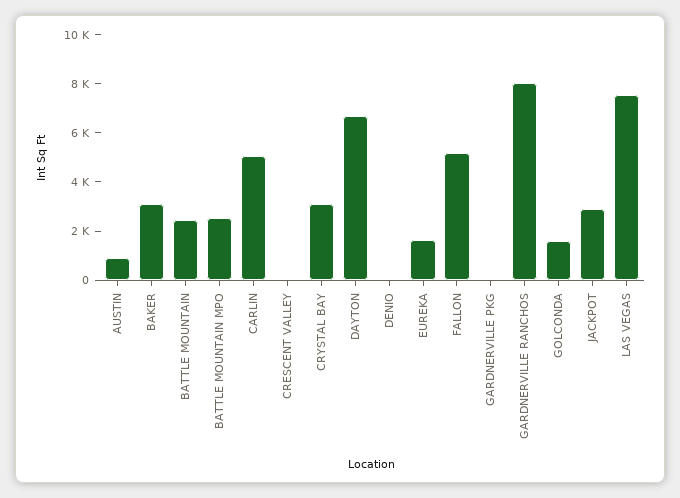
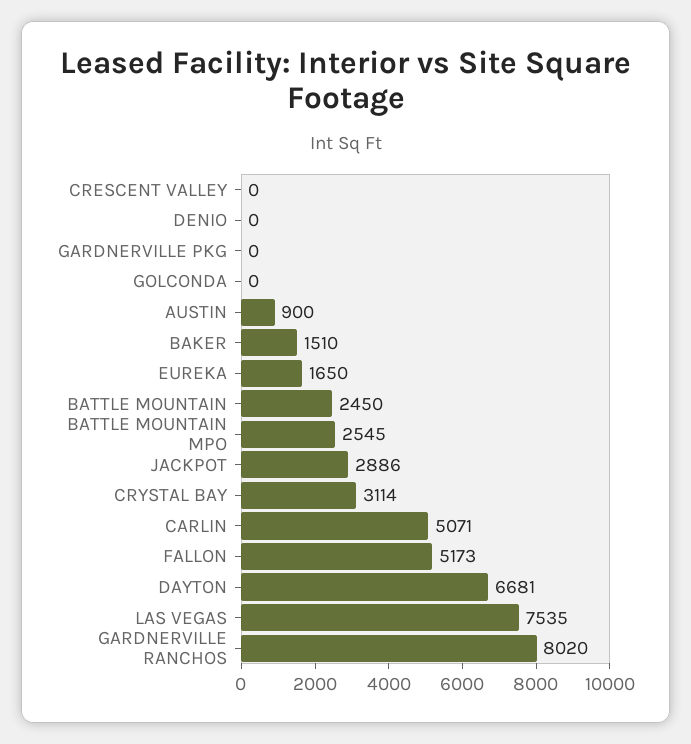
BAKER: 3000 -> 1510
GOLCONDA: 1500 -> 0

